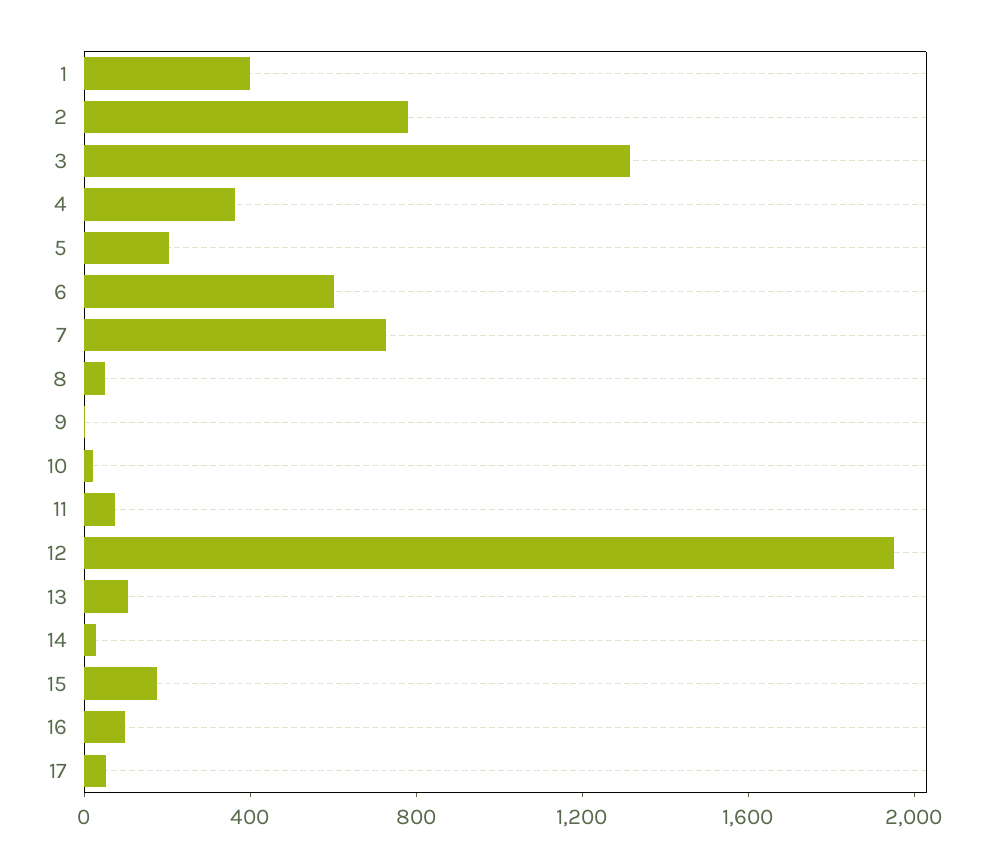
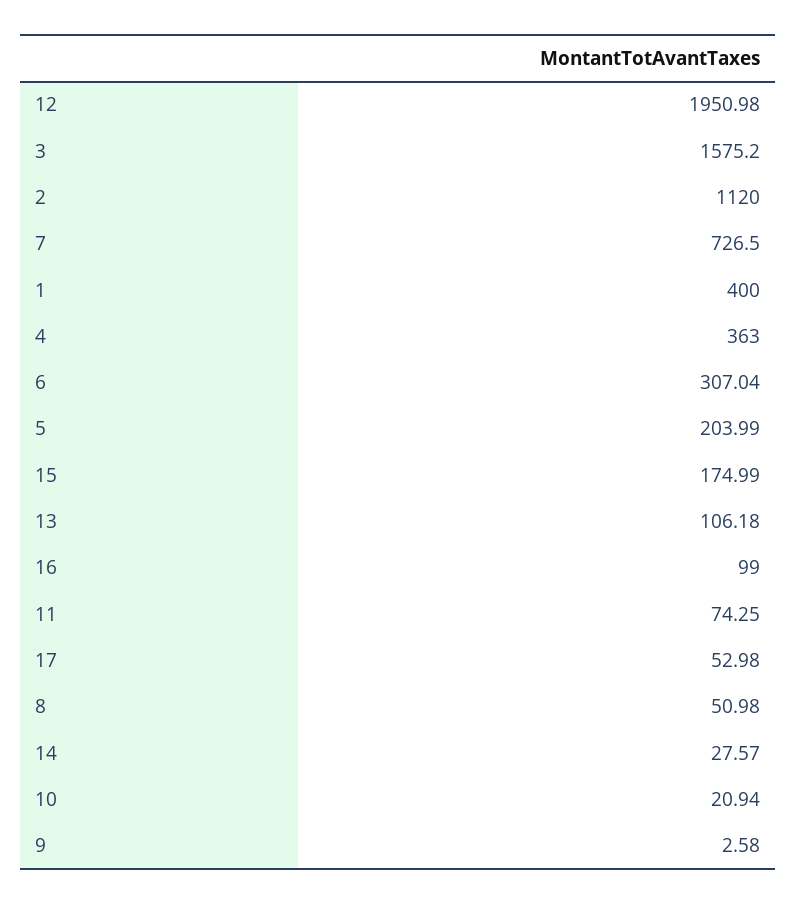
2: 800 -> 1120
3: 1300 -> 1575.2
6: 600 -> 307.04

